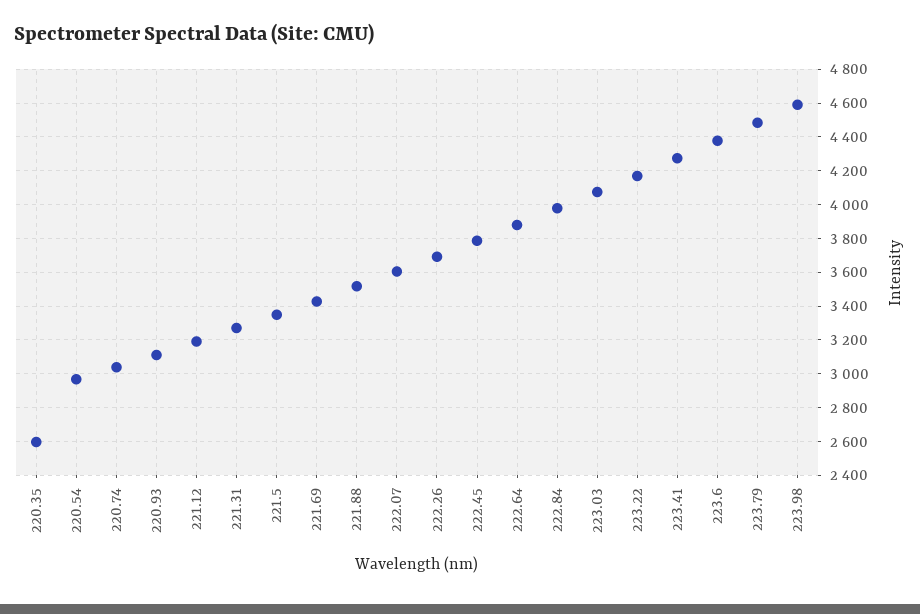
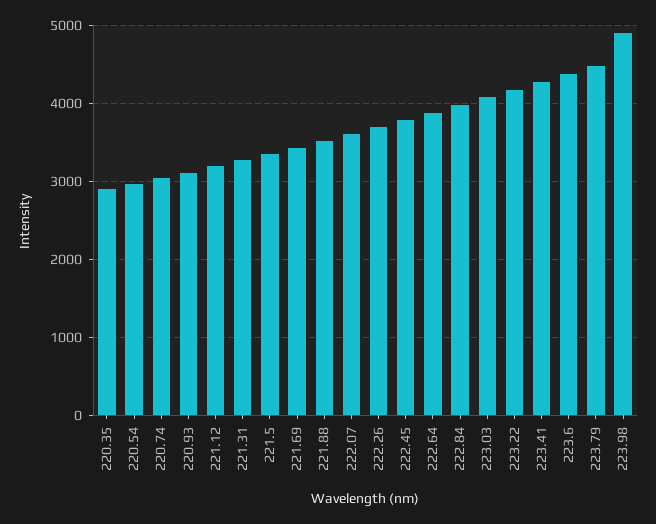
220.35: 2600 -> 2900
223.98: 4600 -> 4900

